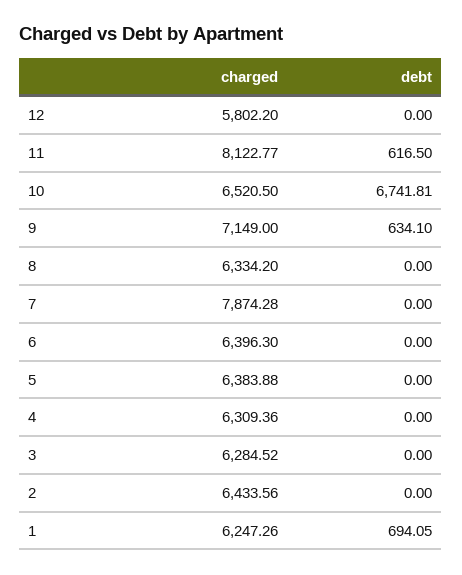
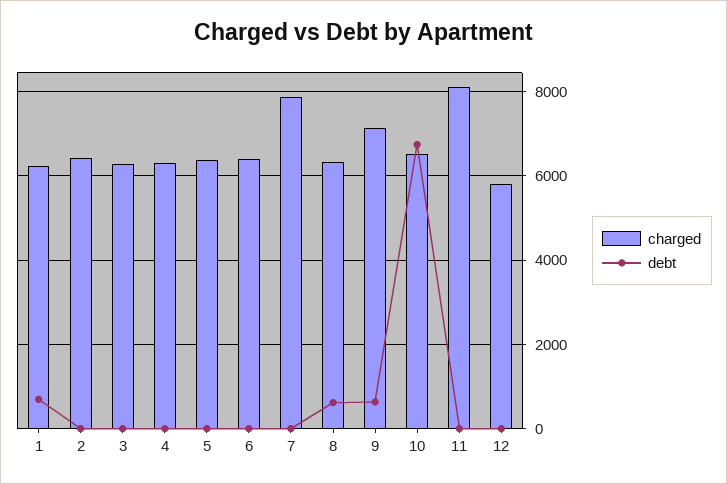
debt, 11: 616.5 -> 0
debt, 8: 0 -> 600

